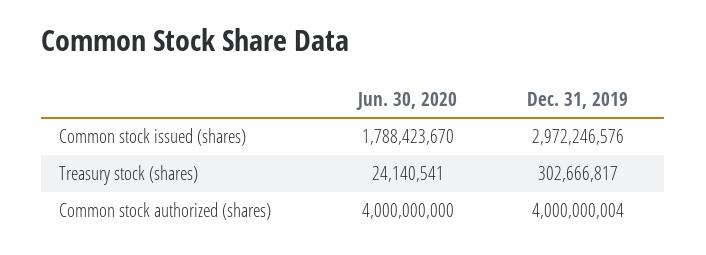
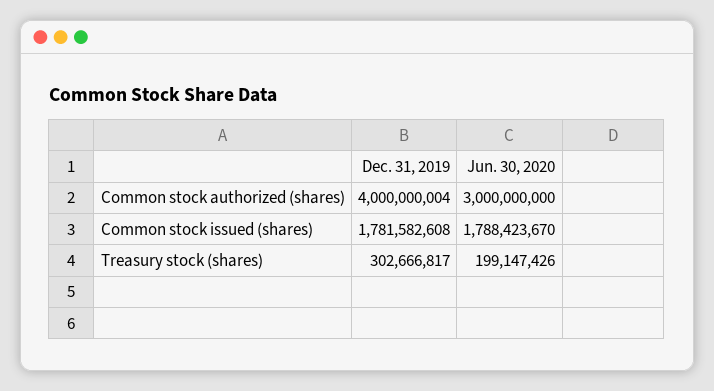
Dec. 31, 2019, Common stock issued (shares): 2972246576 -> 1781582608
Jun. 30, 2020, Treasury stock (shares): 24140541 -> 199147426
Jun. 30, 2020, Common stock authorized (shares): 4000000000 -> 3000000000

